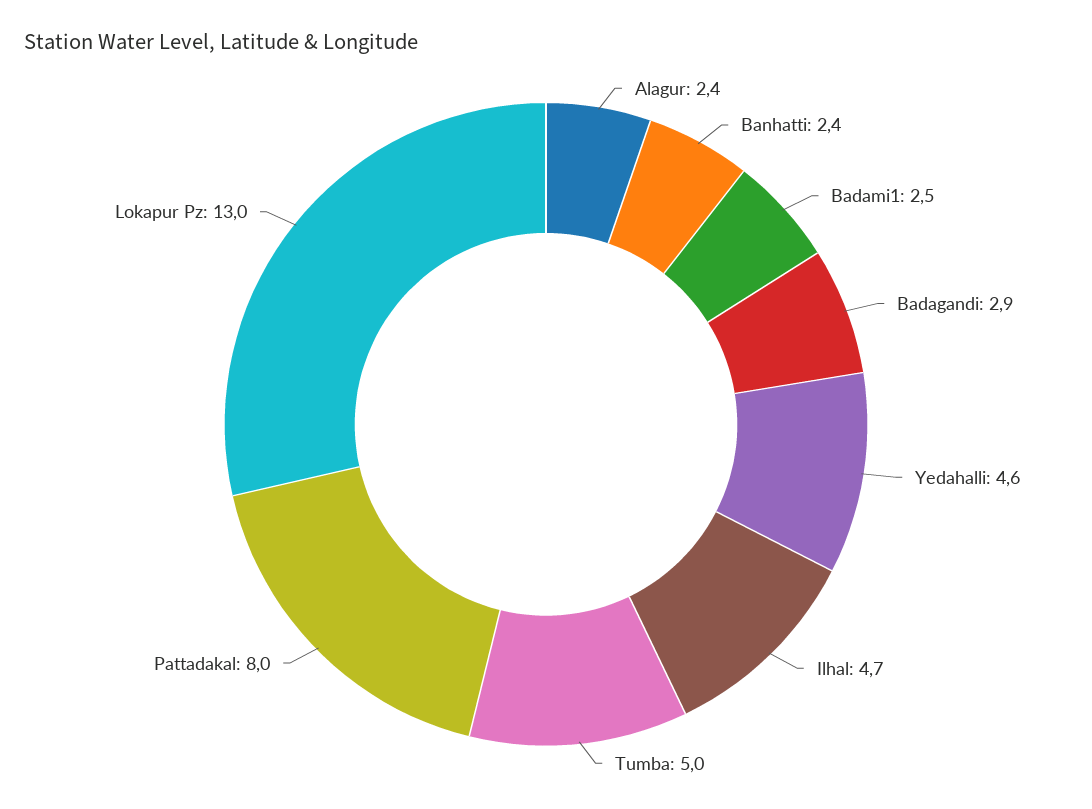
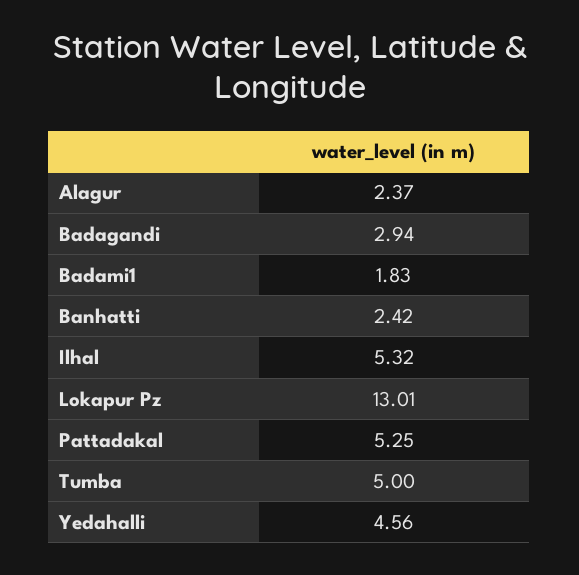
Badami1: 2.5 -> 1.83
Ilhal: 4.7 -> 5.32
Pattadakal: 8 -> 5.25

